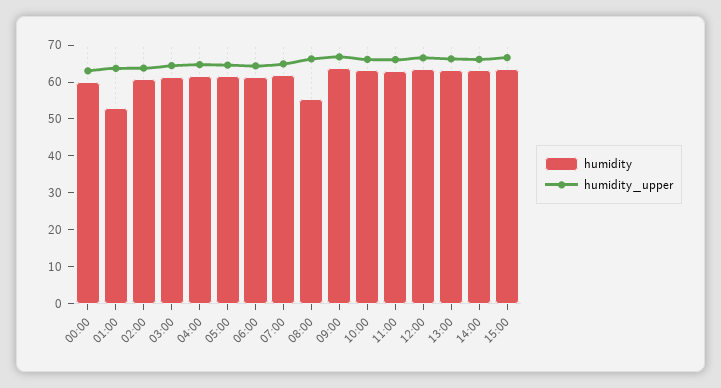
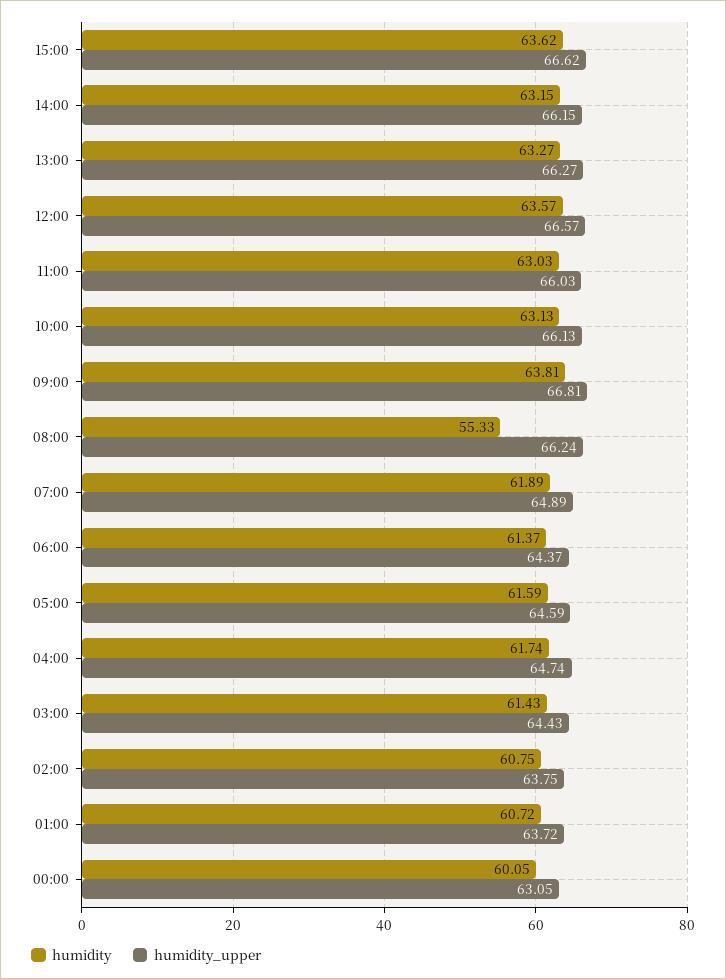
humidity, 01:00: 52.5 -> 60.72

